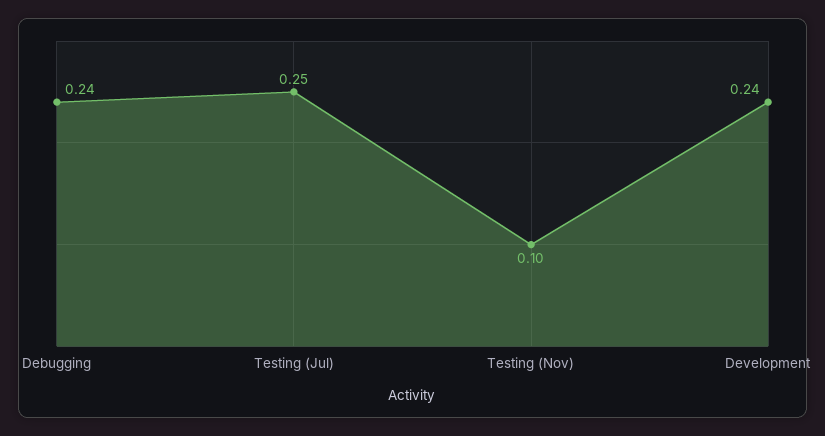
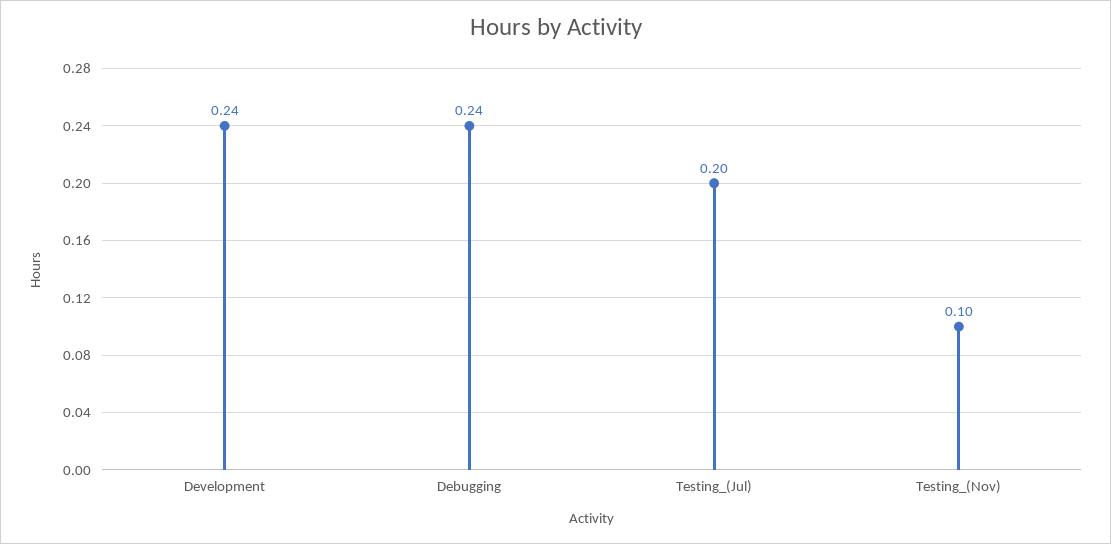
Testing (Jul): 0.25 -> 0.2

